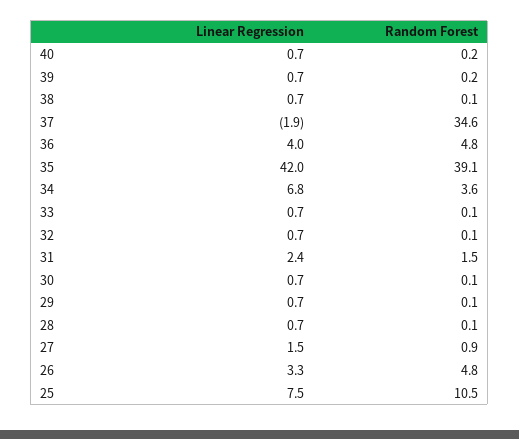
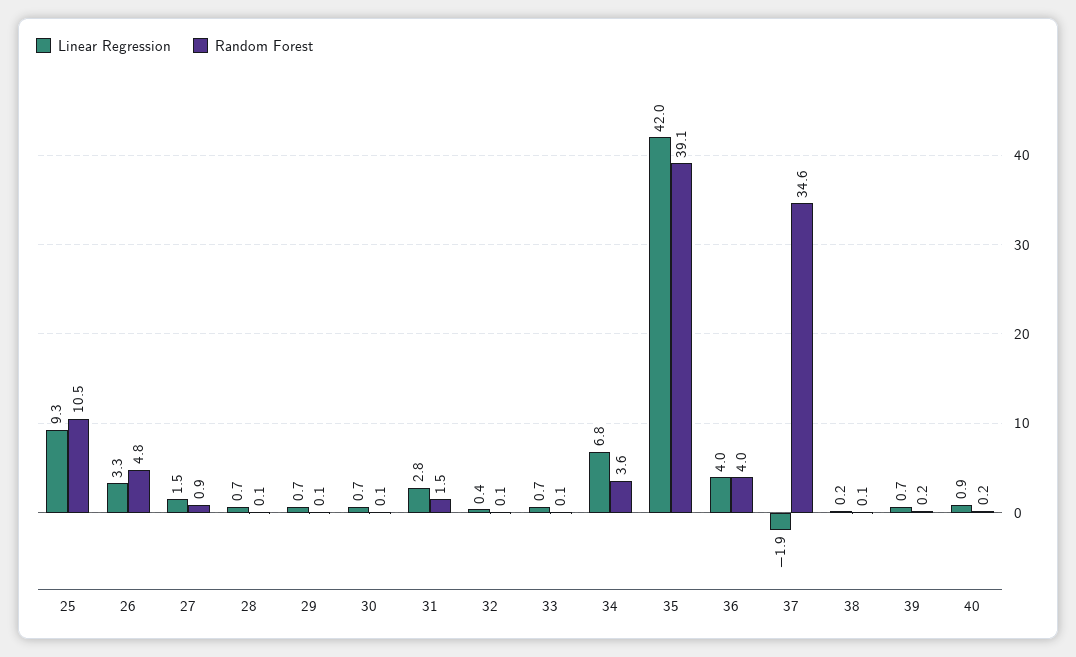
Linear Regression, 40: 0.7 -> 0.9
Linear Regression, 38: 0.7 -> 0.2
Random Forest, 36: 4.8 -> 4
Linear Regression, 32: 0.7 -> 0.4
Linear Regression, 31: 2.4 -> 2.8
Linear Regression, 25: 7.5 -> 9.3

